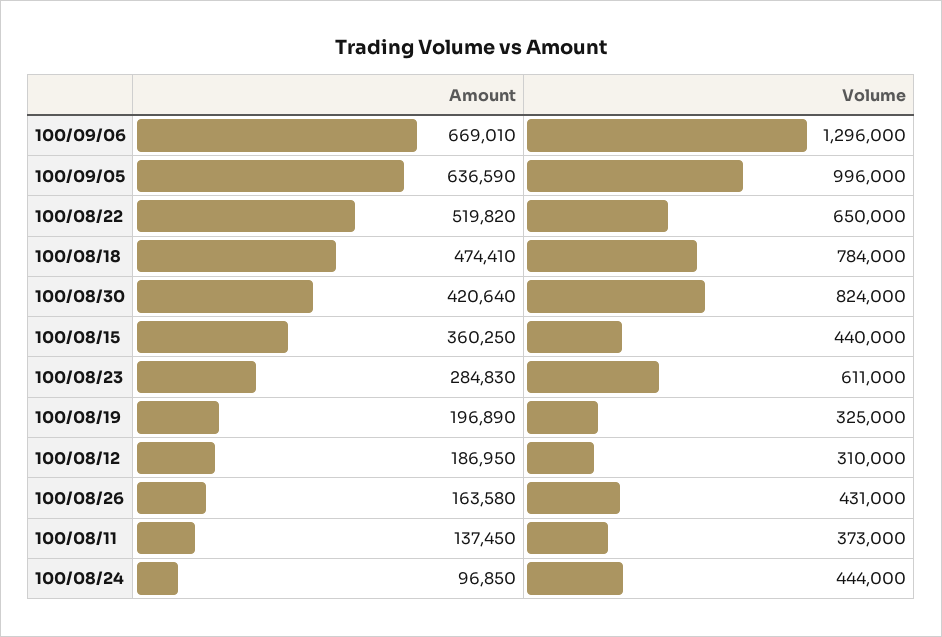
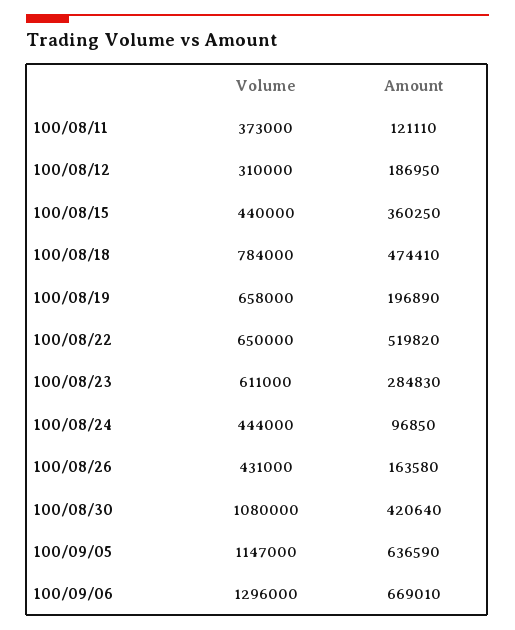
Volume, 100/09/05: 996000 -> 1147000
Volume, 100/08/30: 824000 -> 1080000
Volume, 100/08/19: 325000 -> 658000
Amount, 100/08/11: 137450 -> 121110

